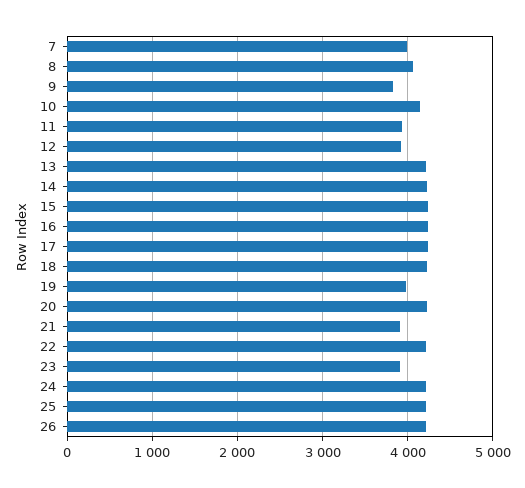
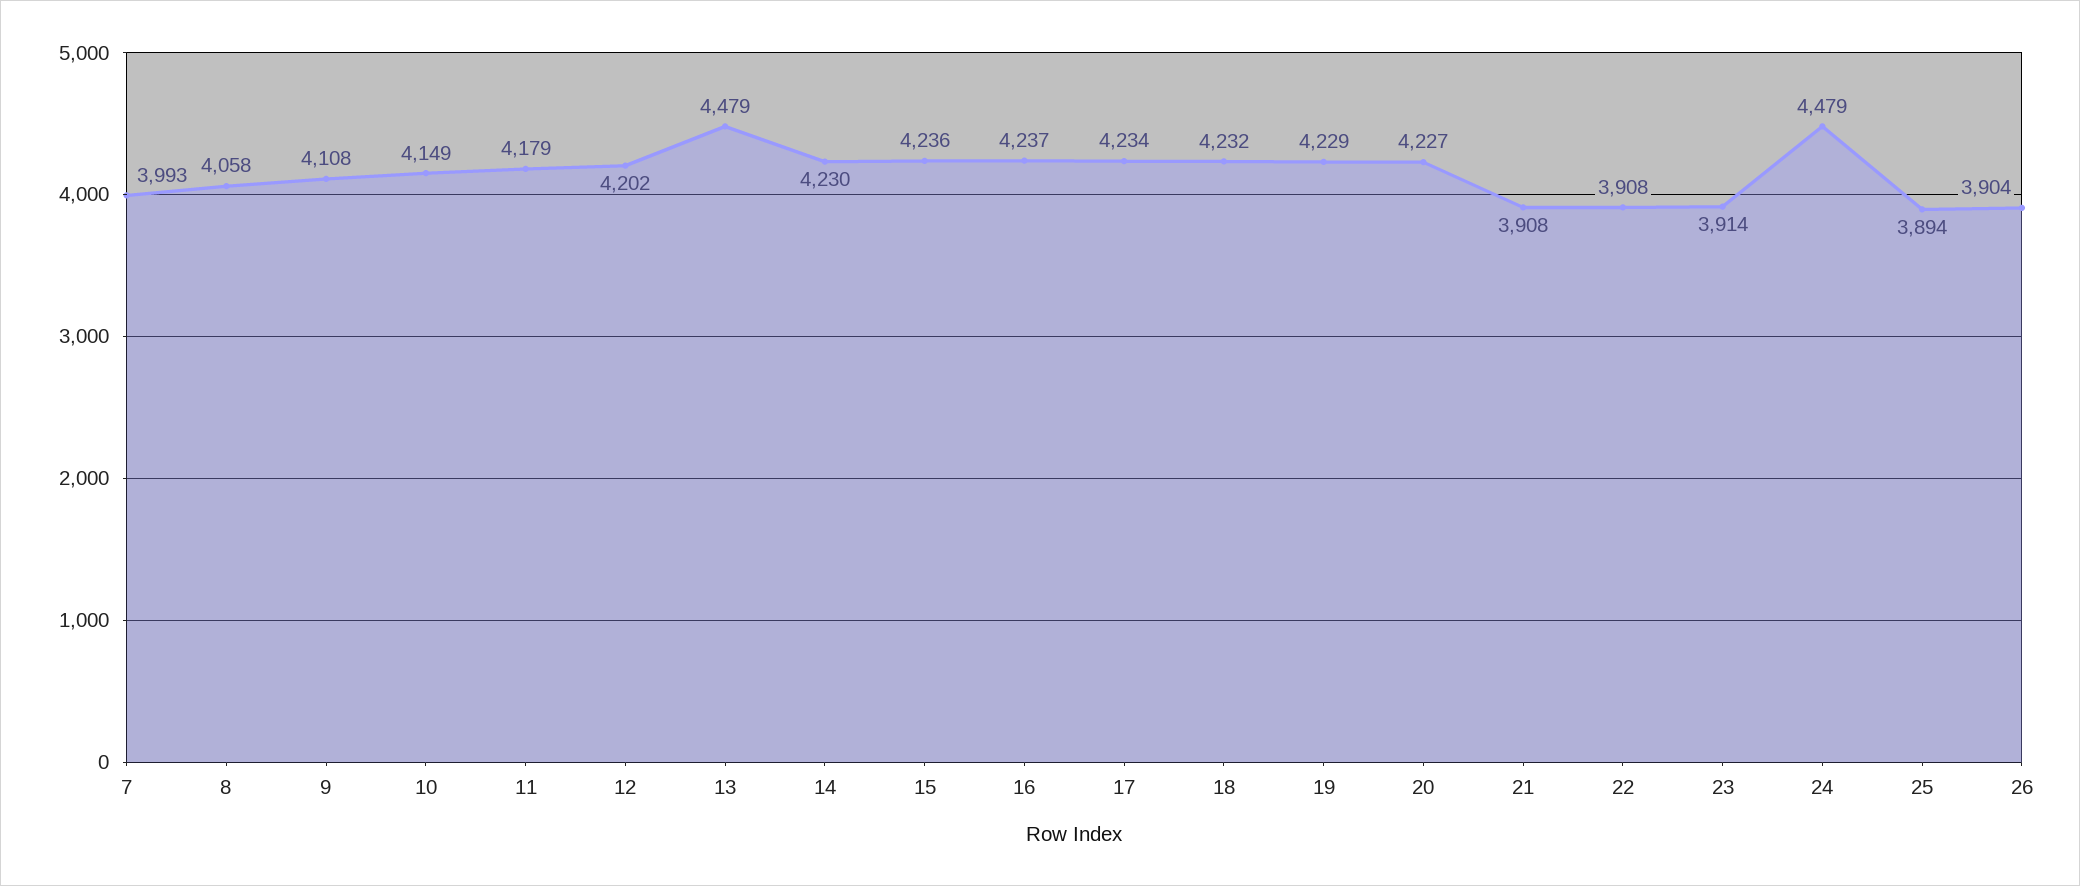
9: 3800 -> 4108
11: 3900 -> 4179
12: 3900 -> 4202
13: 4200 -> 4479
19: 4000 -> 4229
22: 4200 -> 3908
24: 4200 -> 4479
25: 4200 -> 3894
26: 4200 -> 3904

